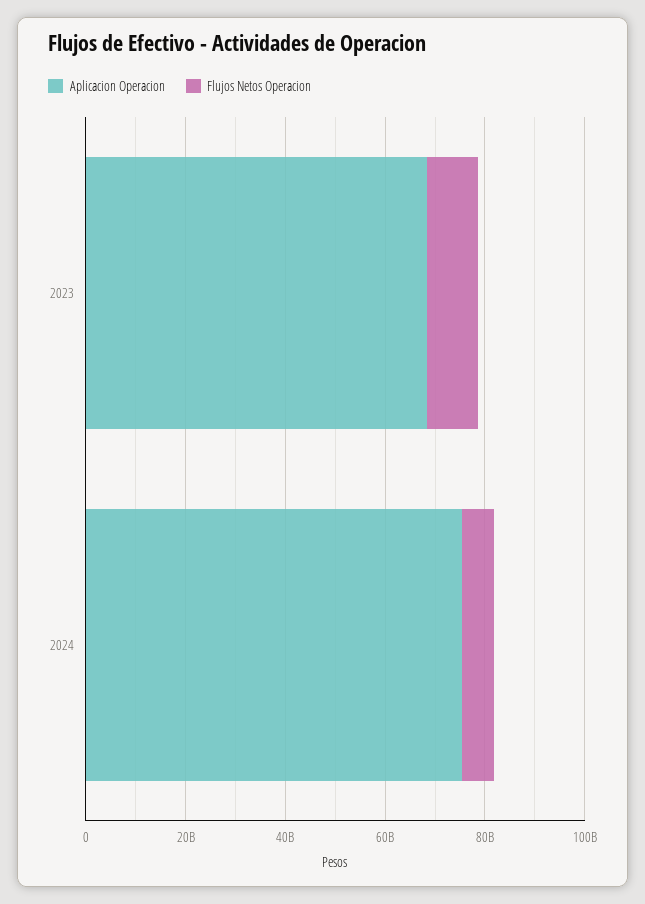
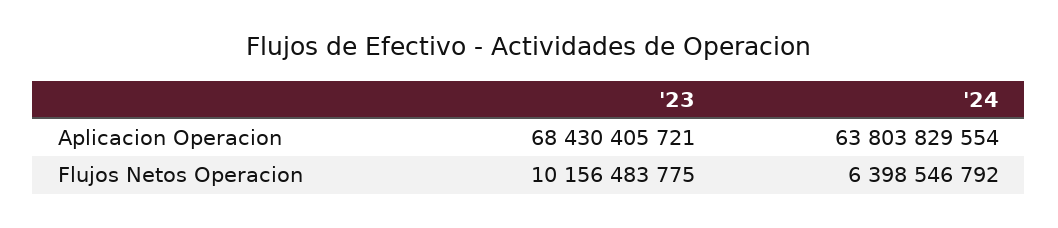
Aplicacion Operacion, 2024: 75000000000 -> 63803829554

